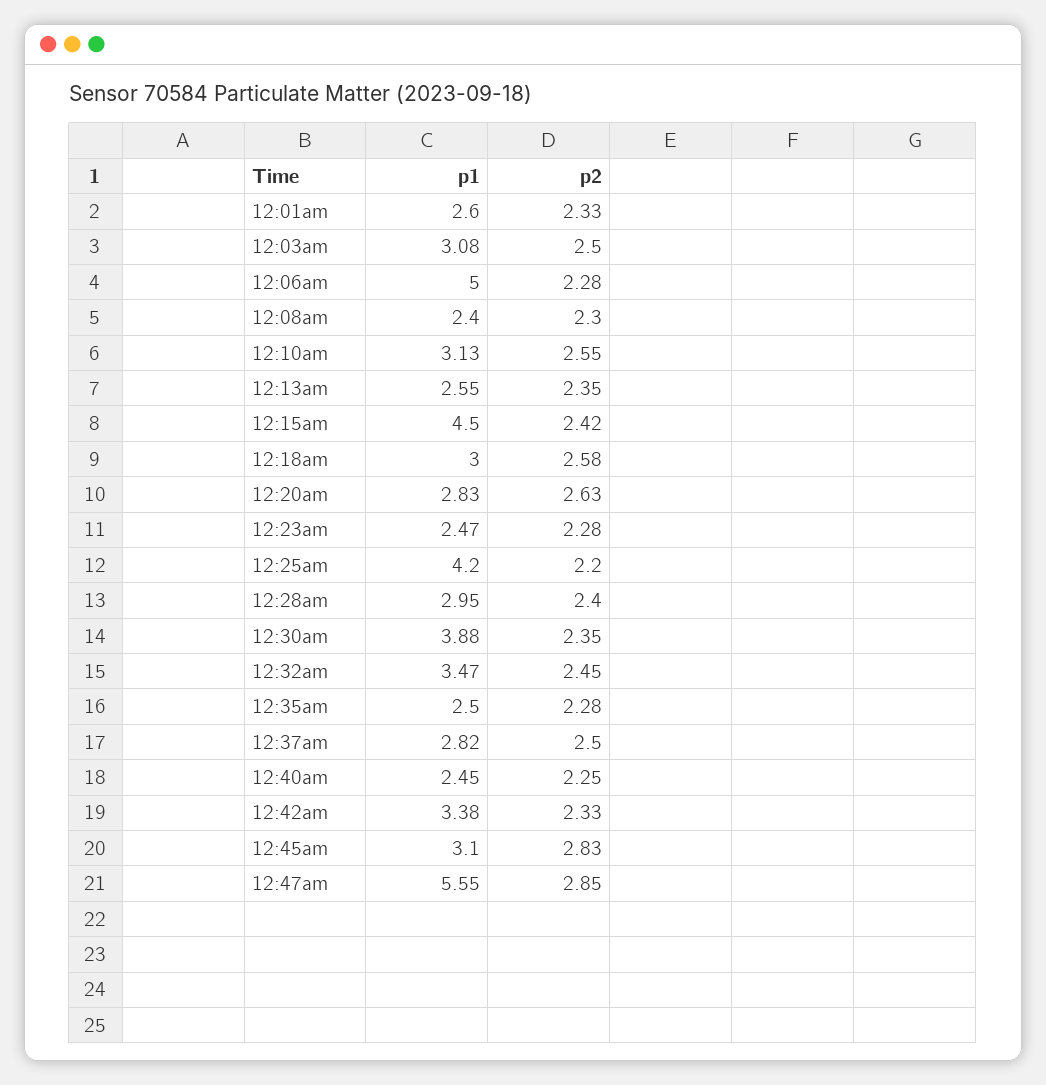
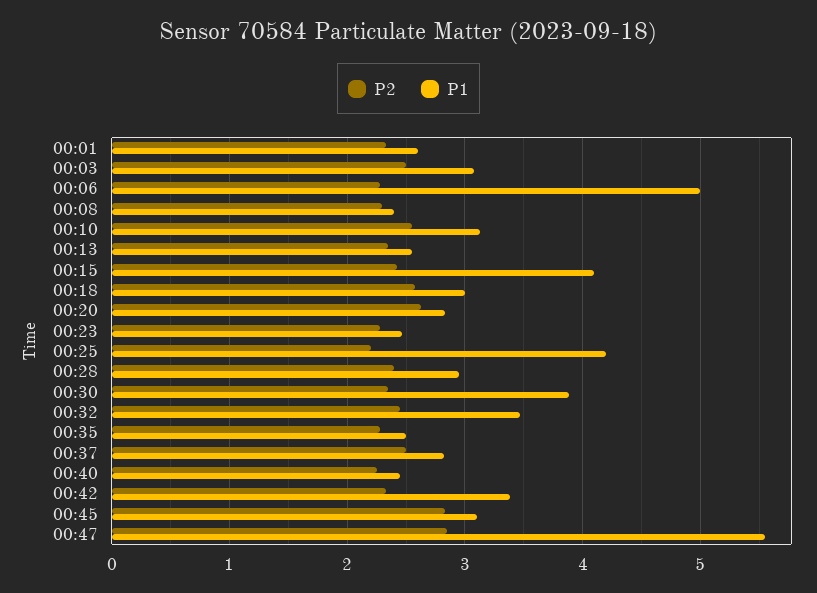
p1, 12:15am: 4.5 -> 4.1

